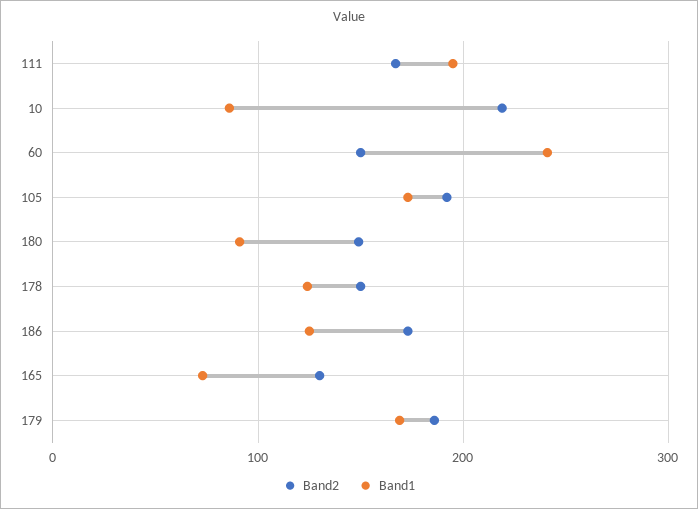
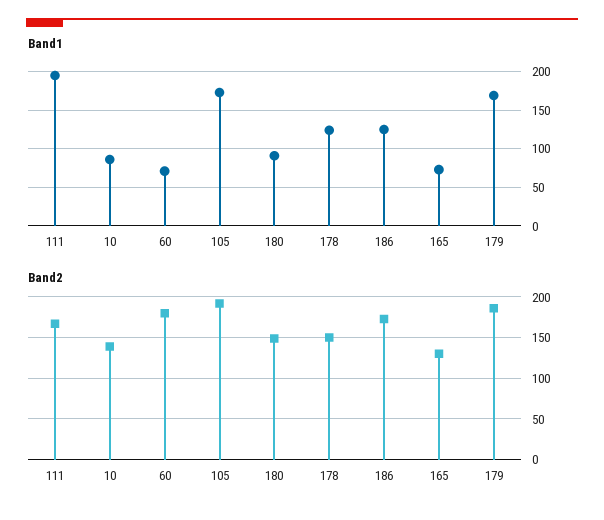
Band2, 10: 220 -> 140
Band2, 60: 150 -> 180
Band1, 60: 240 -> 70

